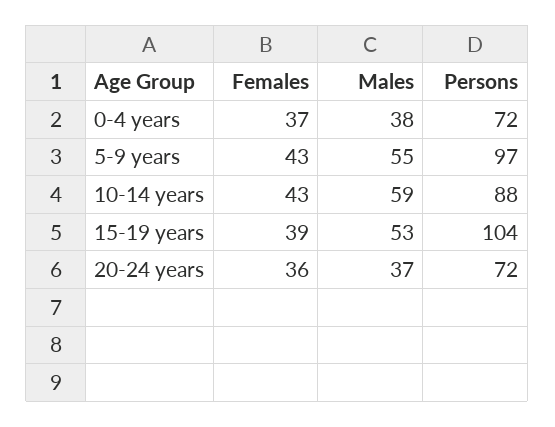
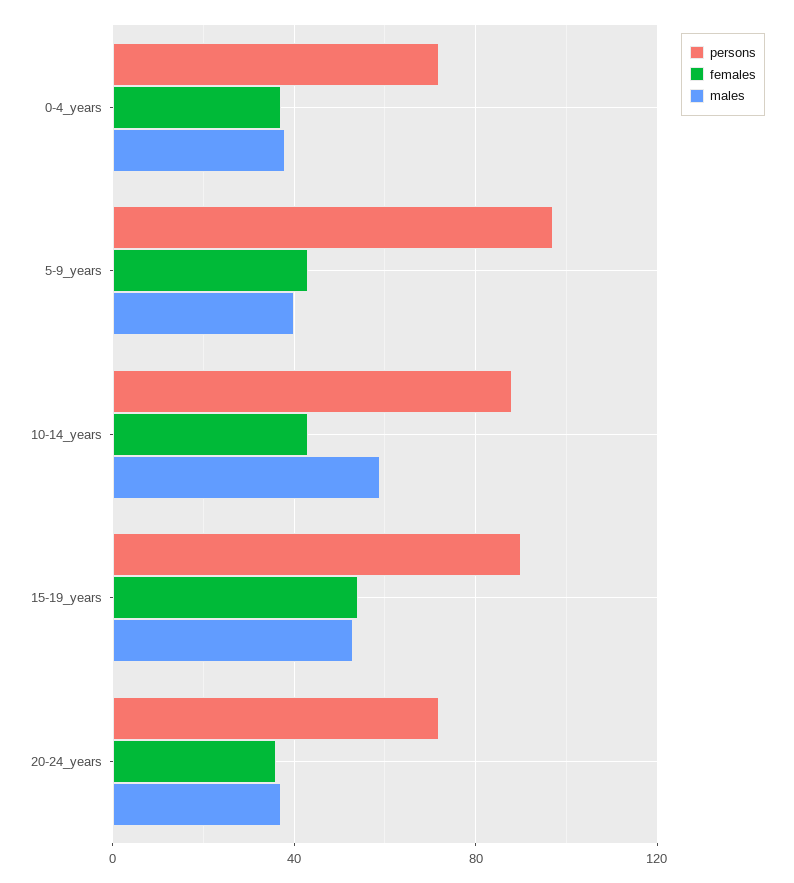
Males, 5-9 years: 55 -> 40
Females, 15-19 years: 39 -> 55
Persons, 15-19 years: 104 -> 90

